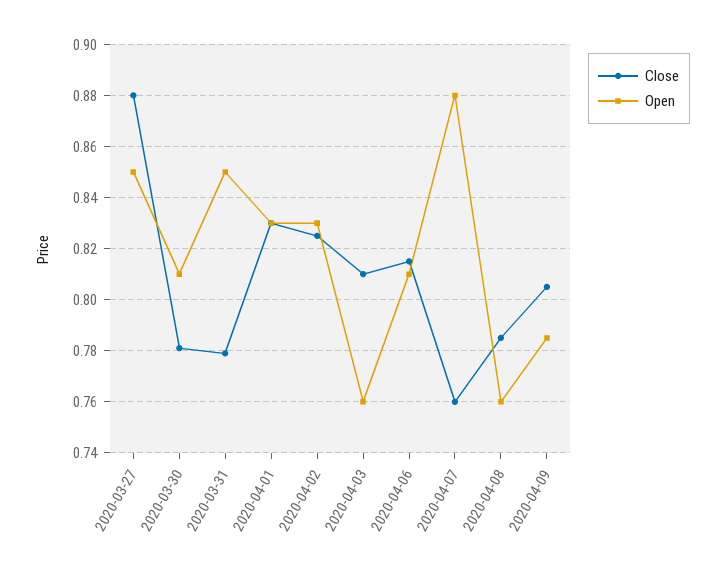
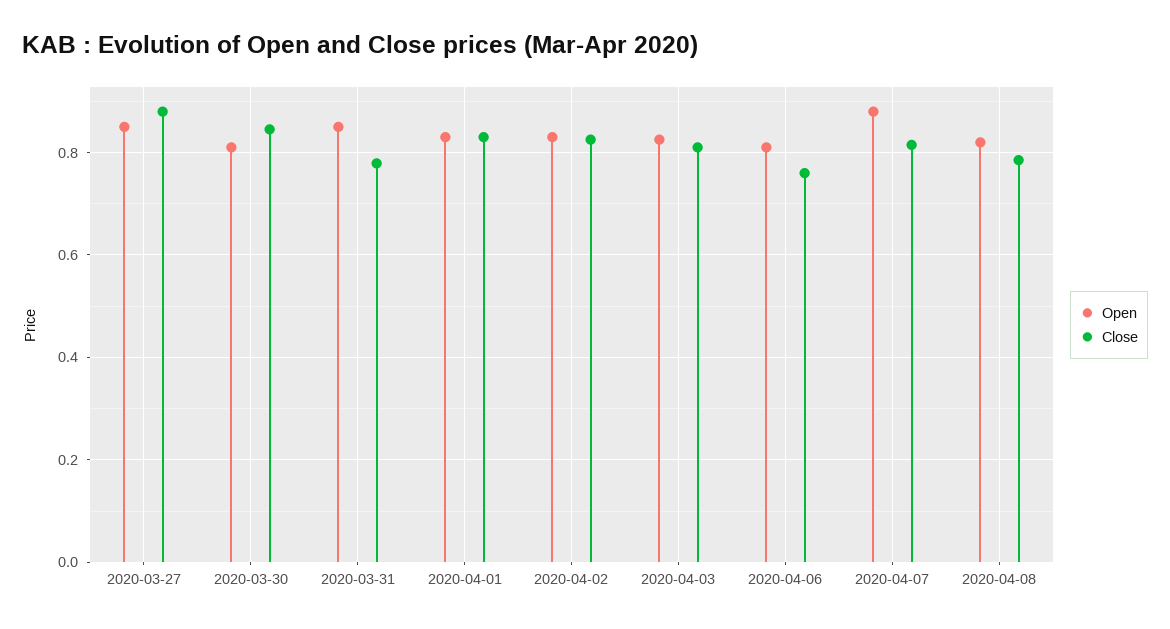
Close, 2020-03-30: 0.78 -> 0.84
Open, 2020-04-03: 0.76 -> 0.82
Close, 2020-04-06: 0.815 -> 0.76
Close, 2020-04-07: 0.76 -> 0.82
Open, 2020-04-08: 0.76 -> 0.82
Close, 2020-04-09: 0.805 -> none
Open, 2020-04-09: 0.785 -> none

